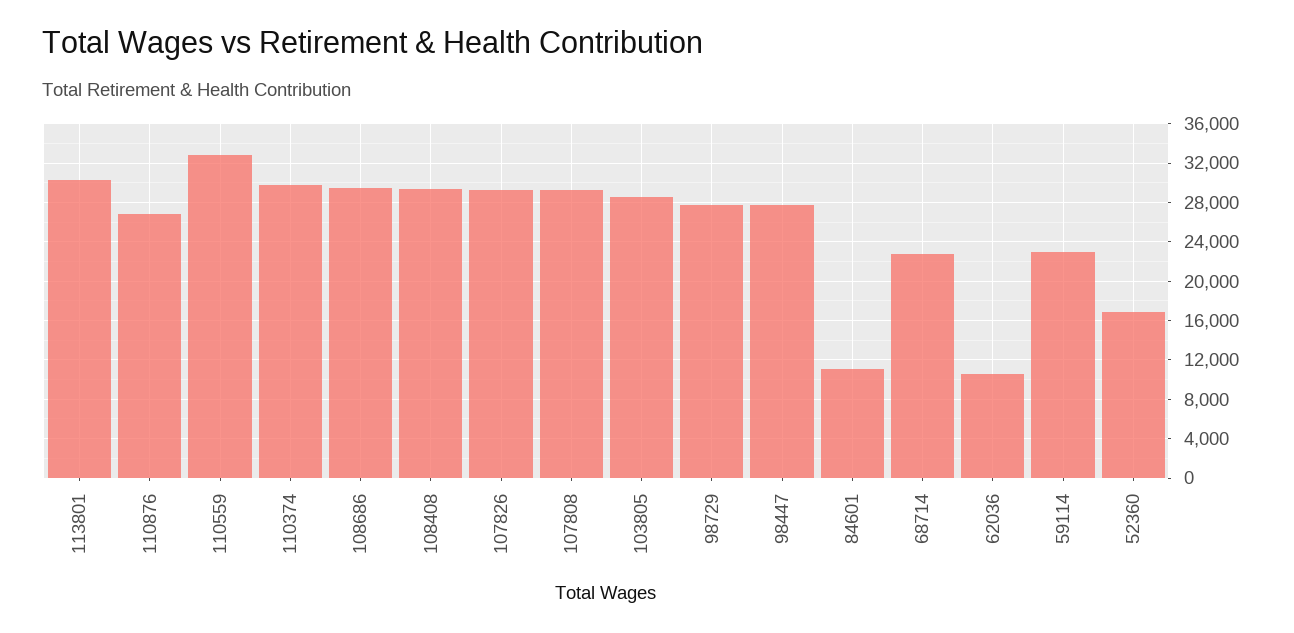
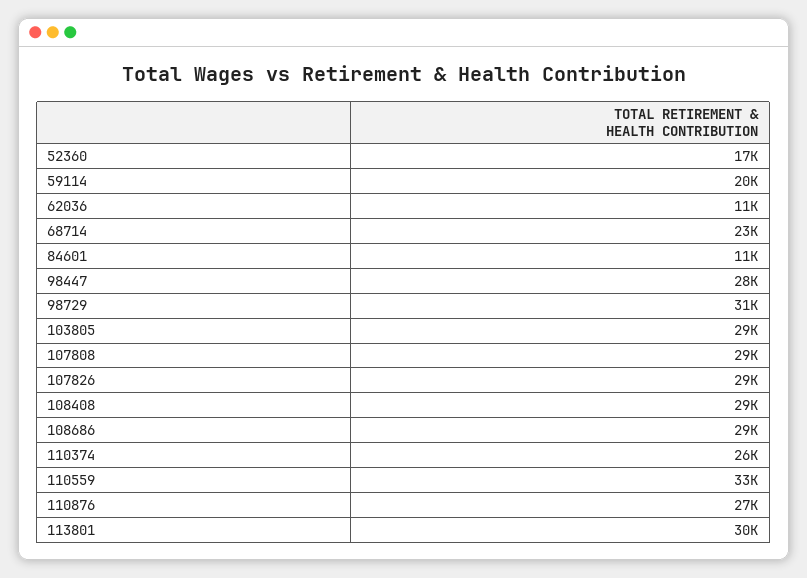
110374: 30000 -> 26000
98729: 28000 -> 31000
59114: 23000 -> 20000

